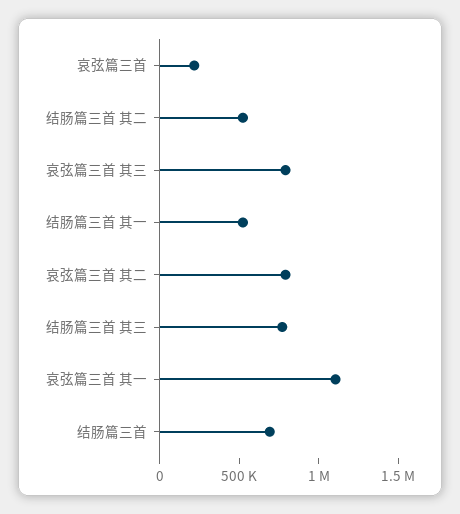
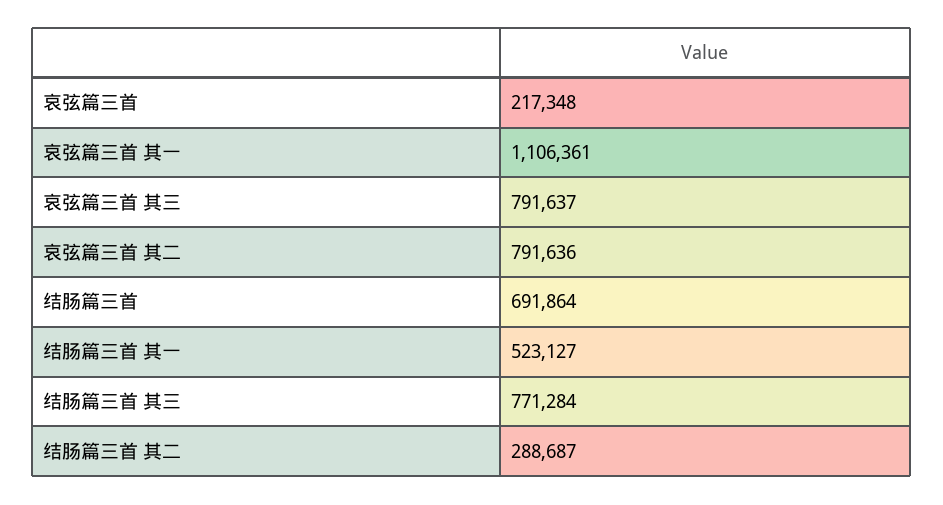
结肠篇三首 其二: 500000 -> 288687

